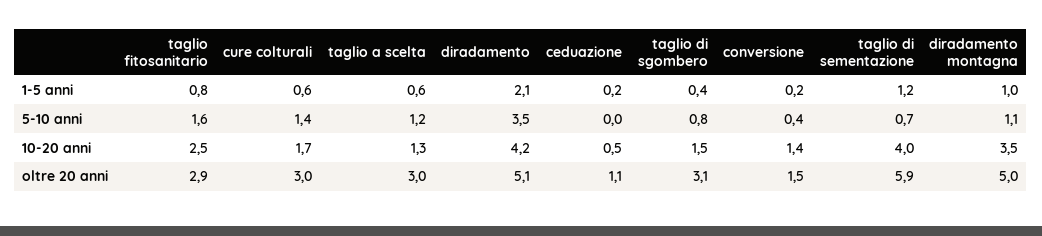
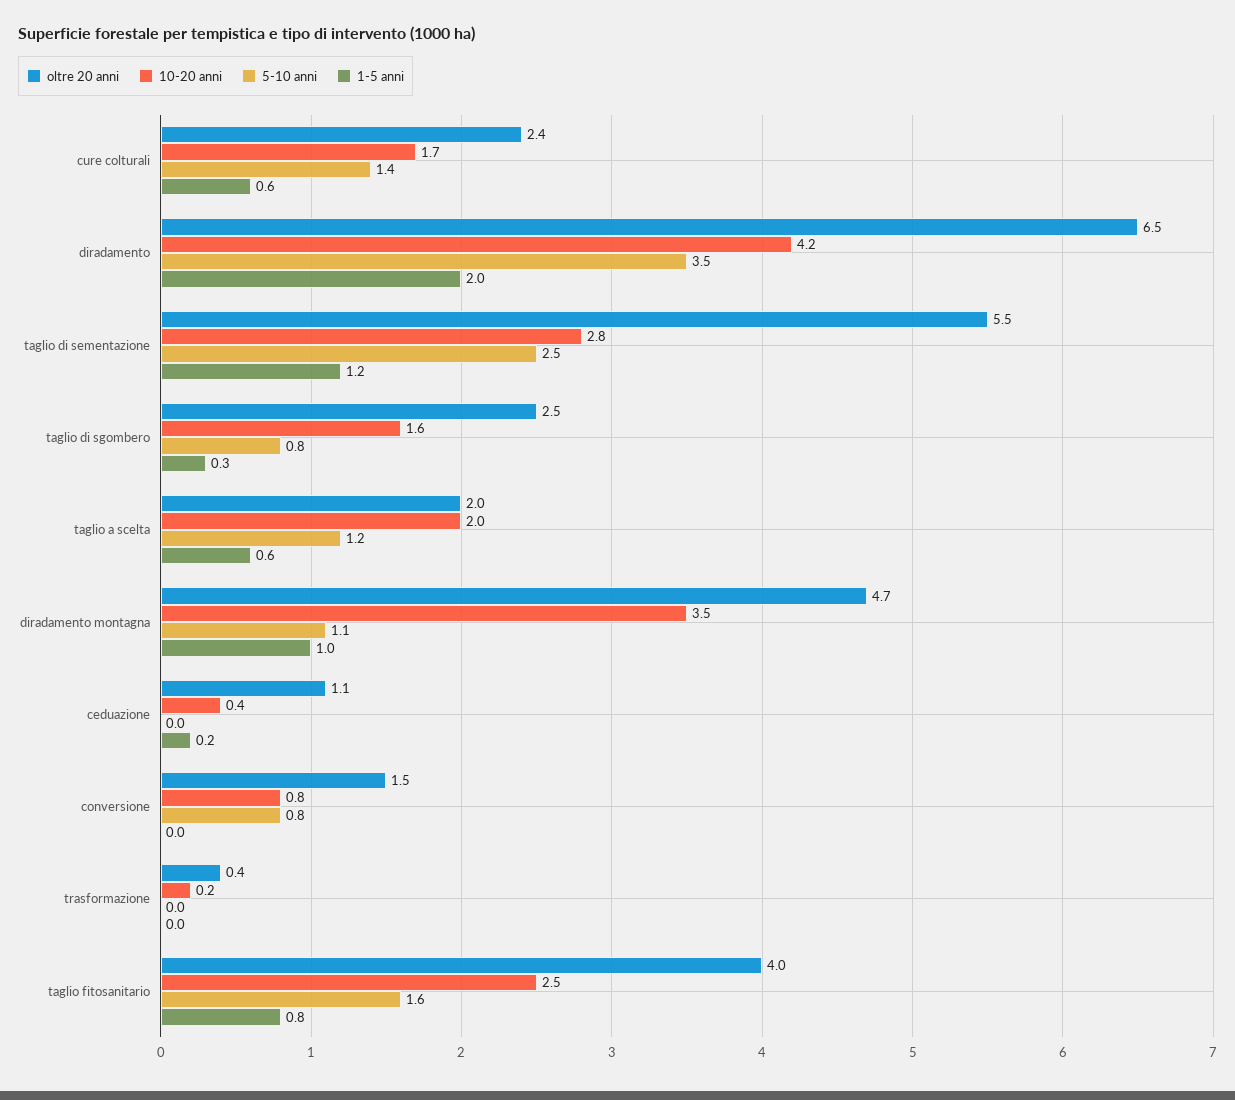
1-5 anni, diradamento: 2.1 -> 2
1-5 anni, taglio di sgombero: 0.4 -> 0.3
1-5 anni, conversione: 0.2 -> 0
5-10 anni, conversione: 0.4 -> 0.8
5-10 anni, taglio di sementazione: 0.7 -> 2.5
10-20 anni, taglio a scelta: 1.3 -> 2
10-20 anni, ceduazione: 0.5 -> 0.4
10-20 anni, taglio di sgombero: 1.5 -> 1.6
10-20 anni, conversione: 1.4 -> 0.8
10-20 anni, taglio di sementazione: 4 -> 2.8
oltre 20 anni, taglio fitosanitario: 2.9 -> 4
oltre 20 anni, cure colturali: 3 -> 2.4
oltre 20 anni, taglio a scelta: 3 -> 2
oltre 20 anni, diradamento: 5.1 -> 6.5
oltre 20 anni, taglio di sgombero: 3.1 -> 2.5
oltre 20 anni, taglio di sementazione: 5.9 -> 5.5
oltre 20 anni, diradamento montagna: 5 -> 4.7
oltre 20 anni, trasformazione: none -> 0.4
10-20 anni, trasformazione: none -> 0.2
5-10 anni, trasformazione: none -> 0
1-5 anni, trasformazione: none -> 0

